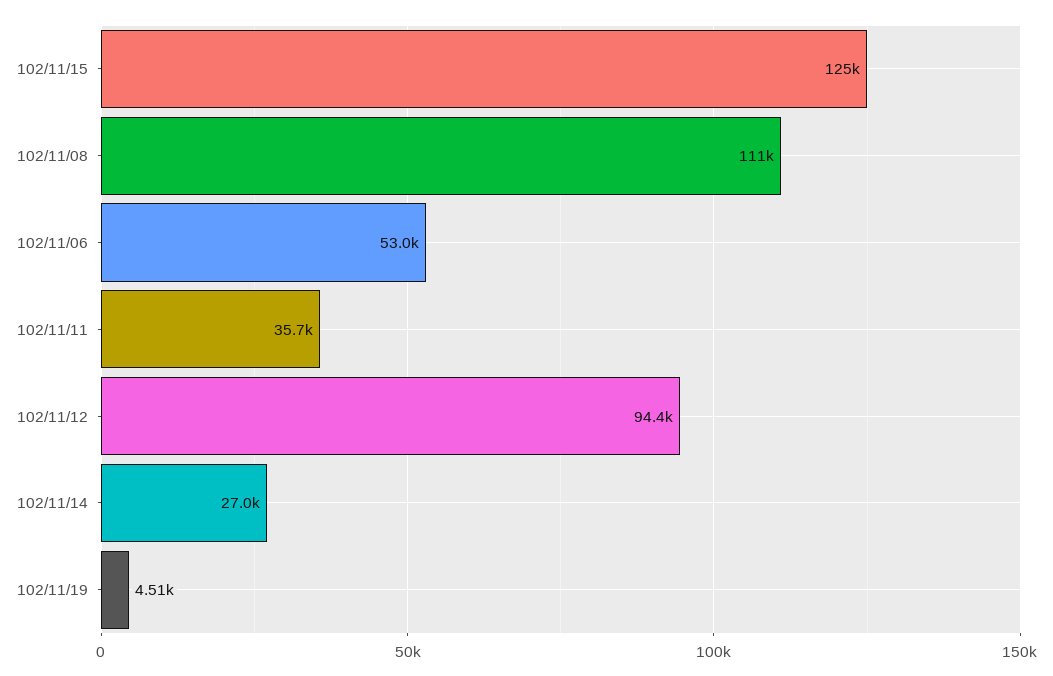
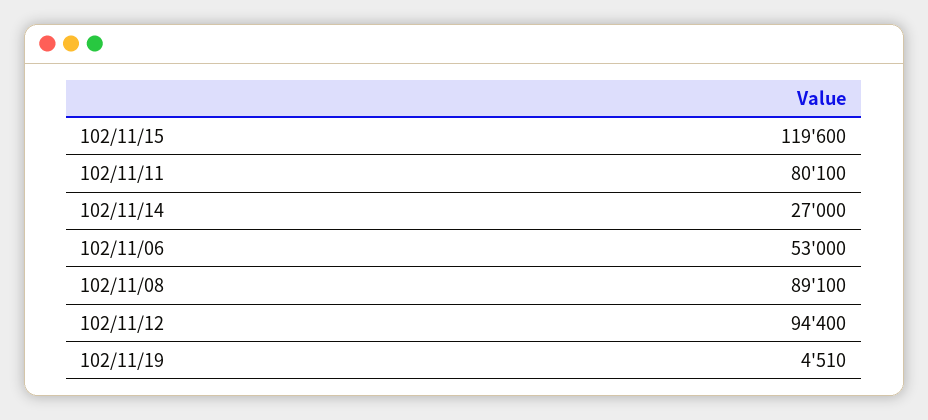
102/11/15: 125000 -> 119600
102/11/08: 111000 -> 89100
102/11/11: 35700 -> 80100

